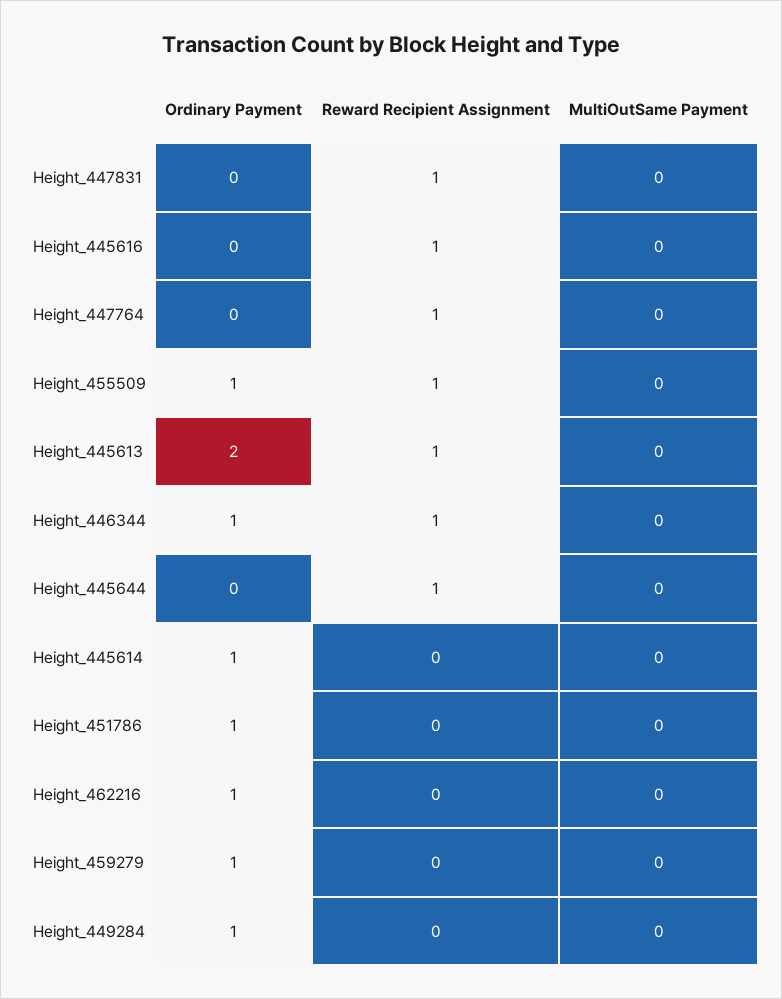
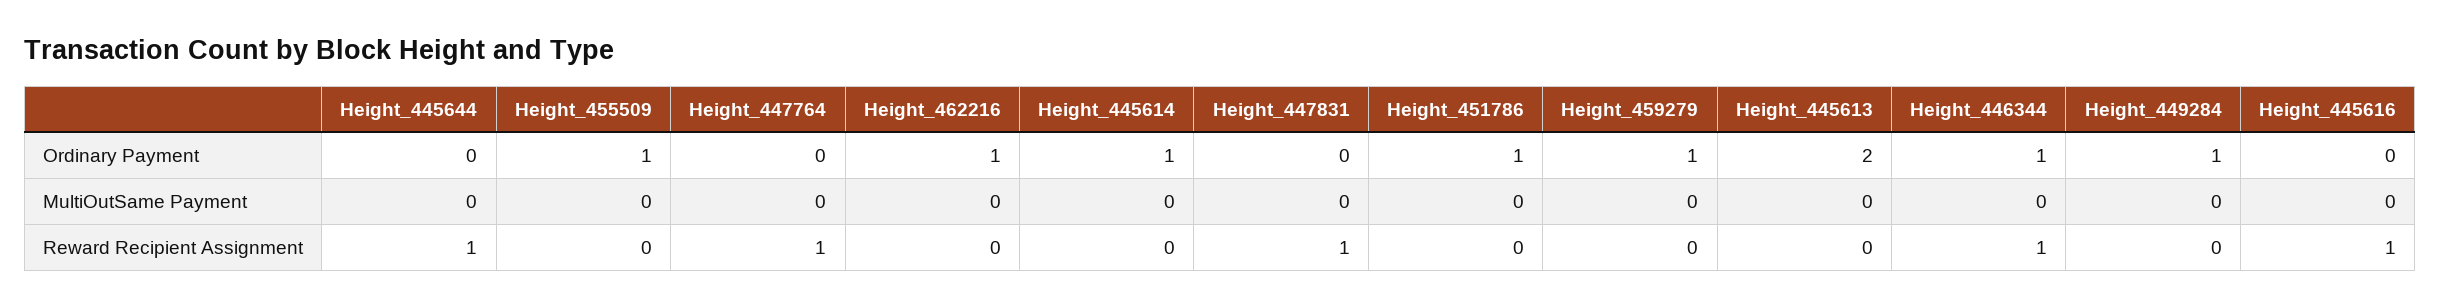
Reward Recipient Assignment, Height_455509: 1 -> 0
Reward Recipient Assignment, Height_445613: 1 -> 0

